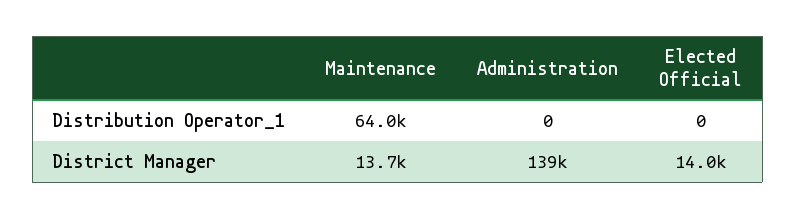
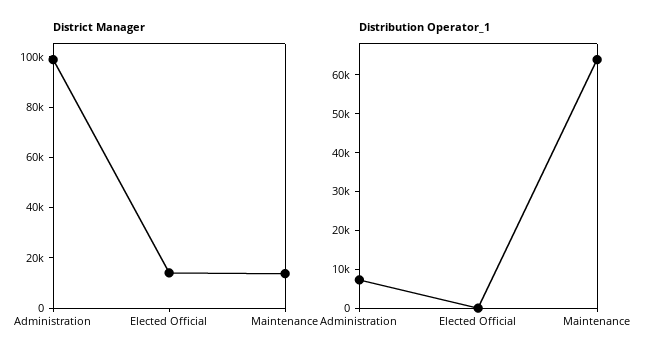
Distribution Operator_1, Administration: 0 -> 7500
District Manager, Administration: 139000 -> 100000

